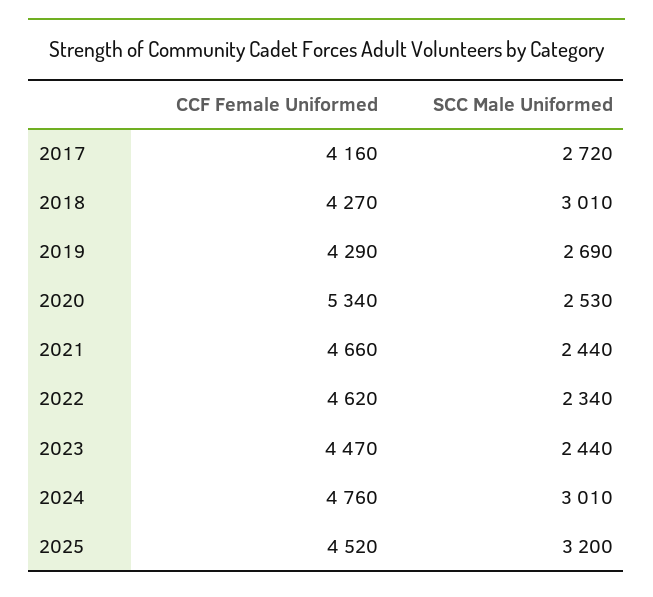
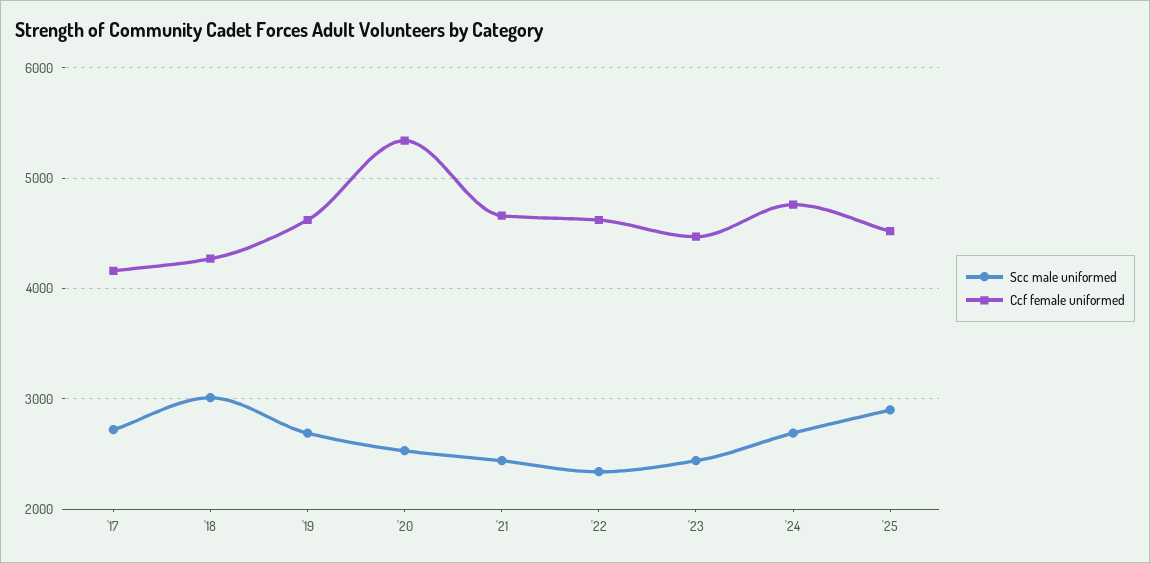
CCF Female Uniformed, 2019: 4290 -> 4600
SCC Male Uniformed, 2024: 3010 -> 2700
SCC Male Uniformed, 2025: 3200 -> 2900

